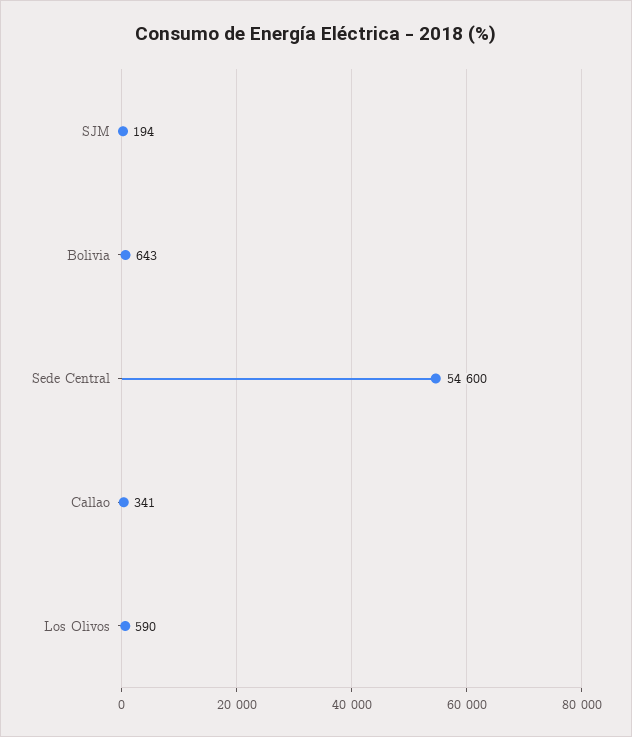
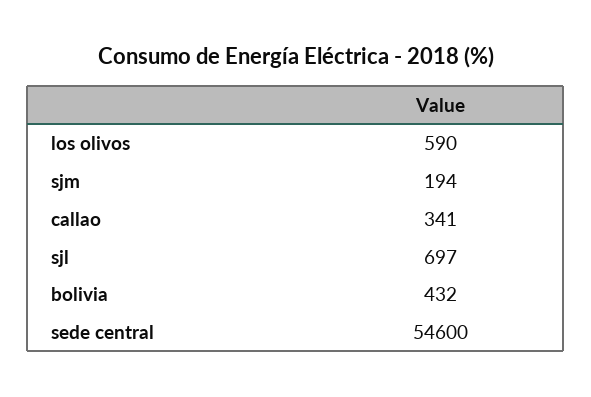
Bolivia: 643 -> 432
sjl: none -> 697

